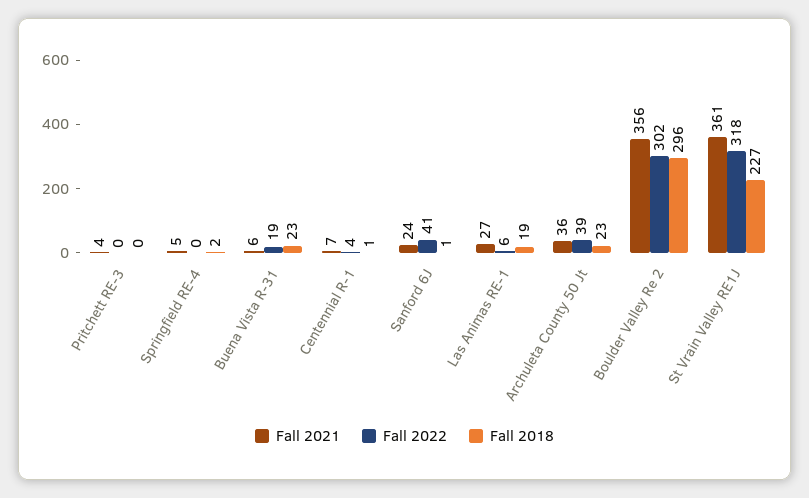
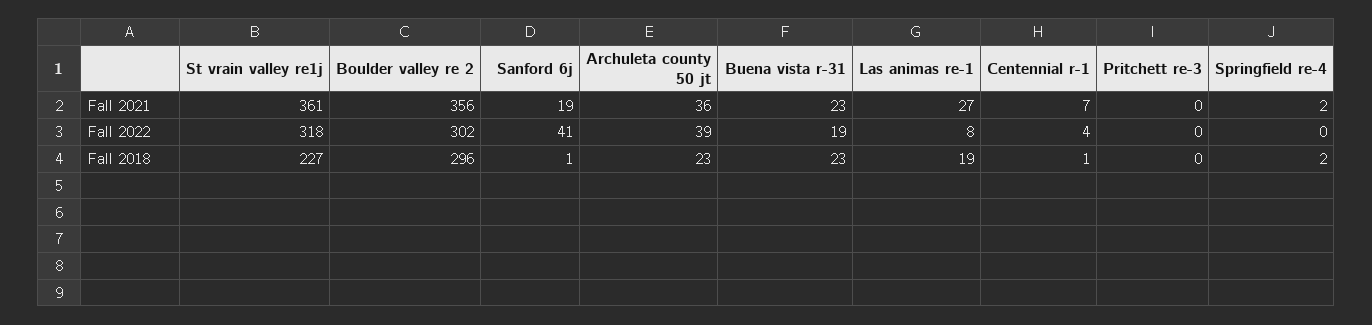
Fall 2021, Pritchett RE-3: 4 -> 0
Fall 2021, Springfield RE-4: 5 -> 2
Fall 2021, Buena Vista R-31: 6 -> 23
Fall 2021, Sanford 6J: 24 -> 19
Fall 2022, Las Animas RE-1: 6 -> 8

